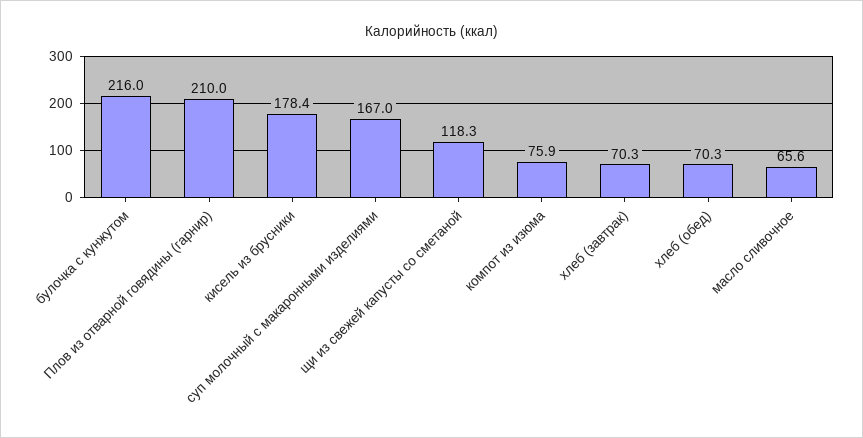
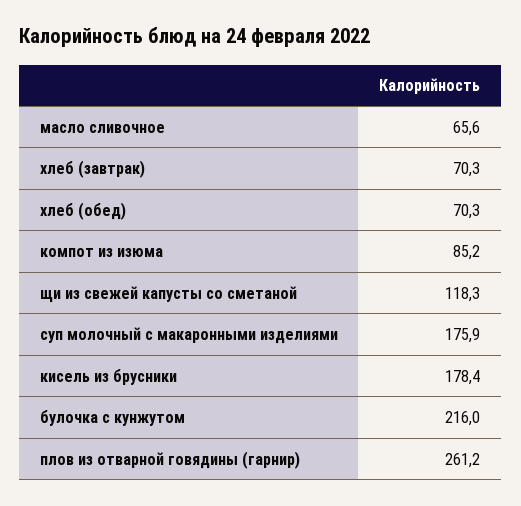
Плов из отварной говядины (гарнир): 210 -> 261.2
суп молочный с макаронными изделиями: 167 -> 175.9
компот из изюма: 75.9 -> 85.2

